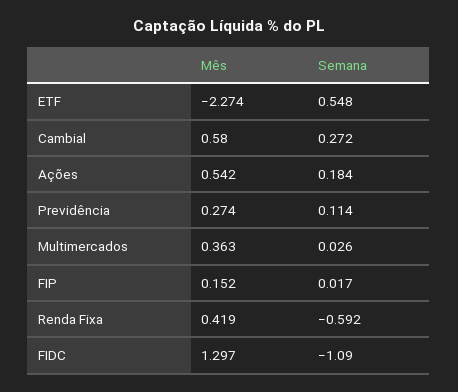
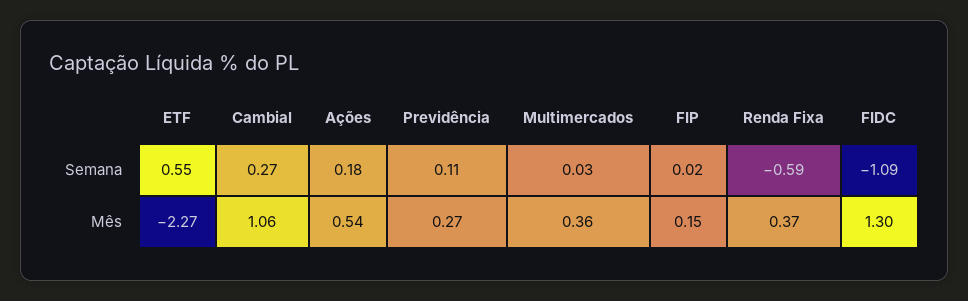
Mês, Cambial: 0.58 -> 1.06
Mês, Renda Fixa: 0.419 -> 0.37

